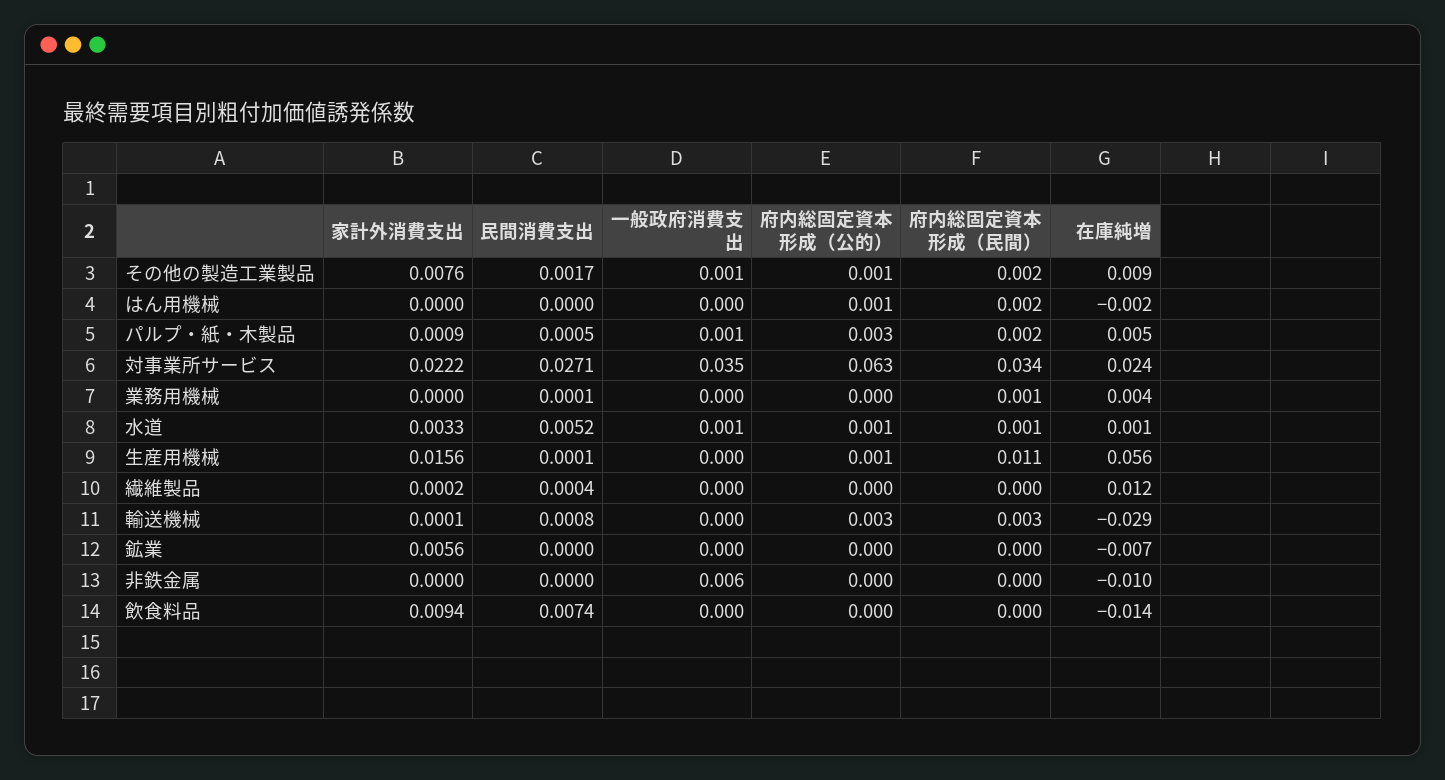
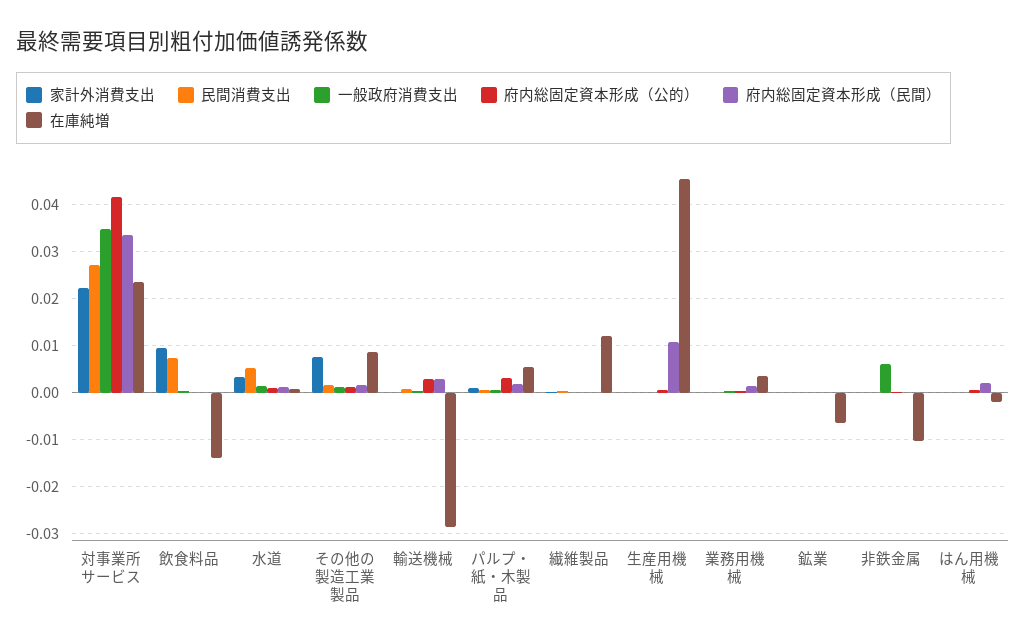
府内総固定資本形成（公的）, 対事業所サービス: 0.063 -> 0.042
家計外消費支出, 生産用機械: 0.0156 -> 0
在庫純増, 生産用機械: 0.056 -> 0.046
家計外消費支出, 鉱業: 0.0056 -> 0

